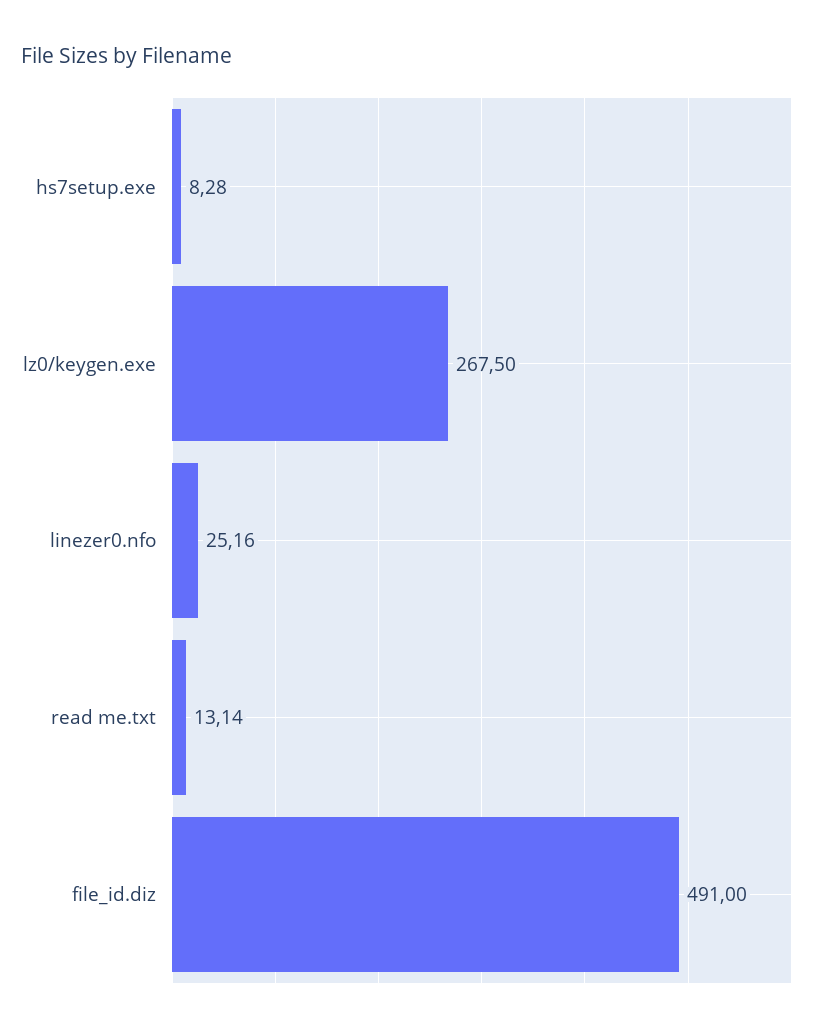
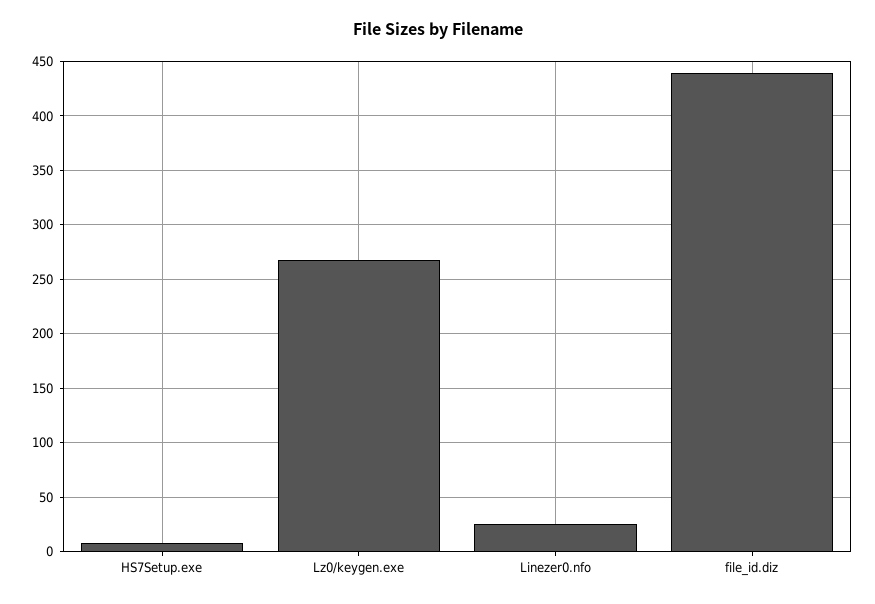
read me.txt: 13.14 -> none
file_id.diz: 491 -> 440

